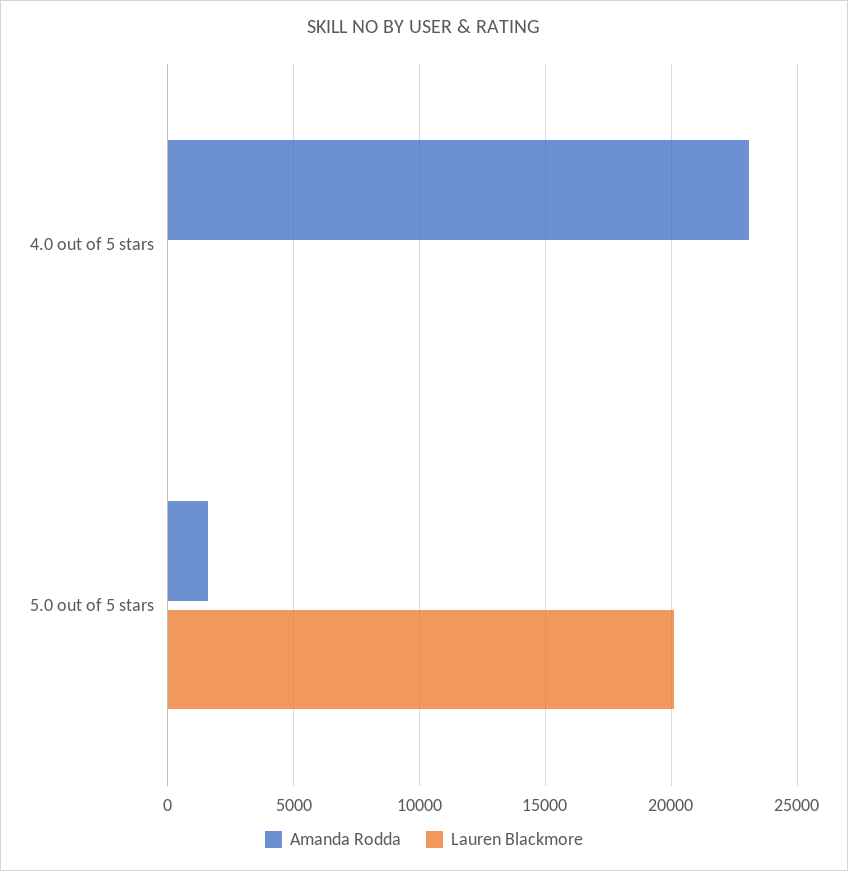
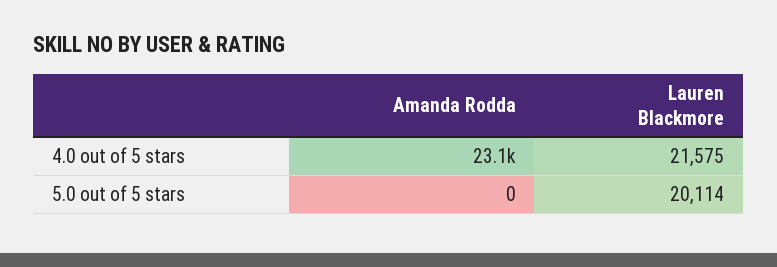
Lauren Blackmore, 4.0 out of 5 stars: 0 -> 21575
Amanda Rodda, 5.0 out of 5 stars: 1500 -> 0

